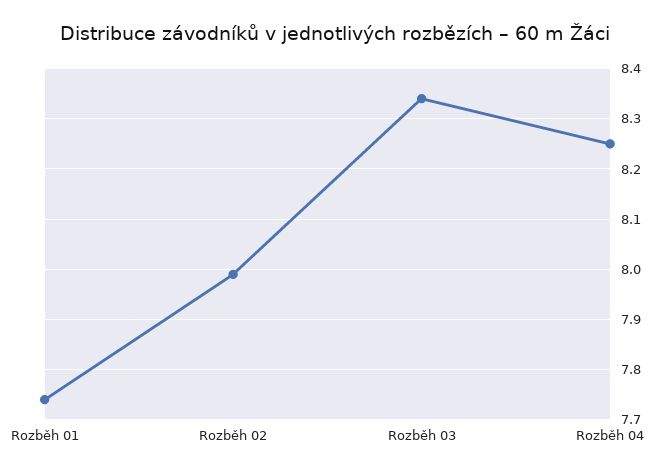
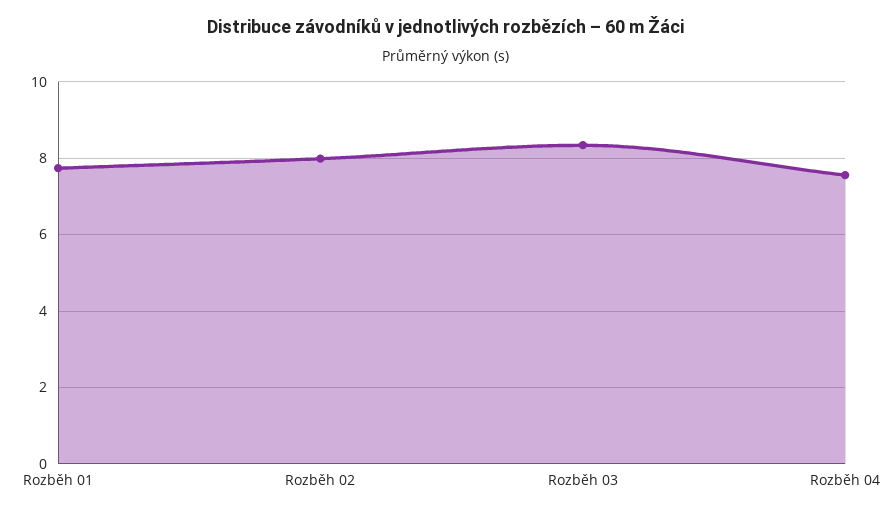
Rozběh 04: 8.25 -> 7.6

